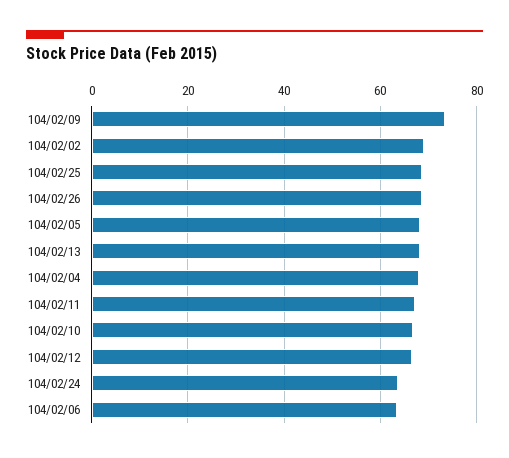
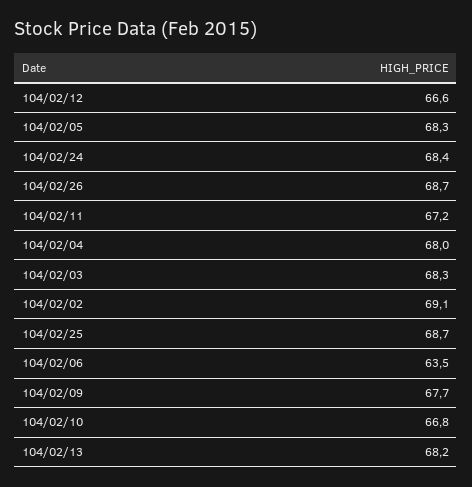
104/02/09: 74 -> 67.7
104/02/24: 64 -> 68.4
104/02/03: none -> 68.3

